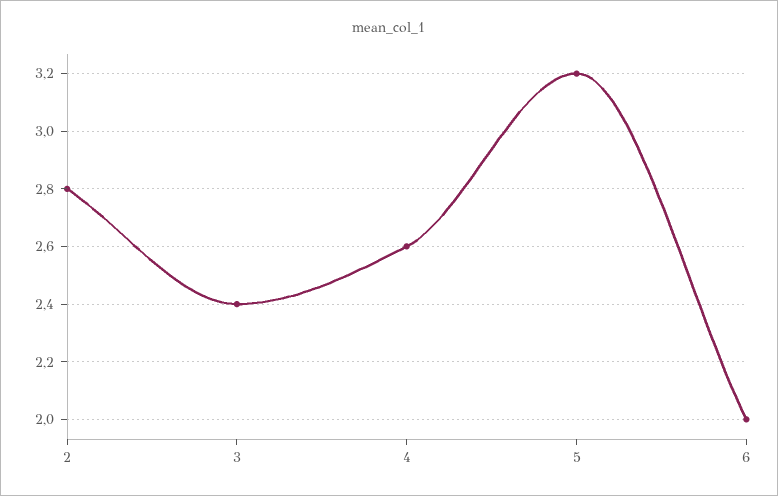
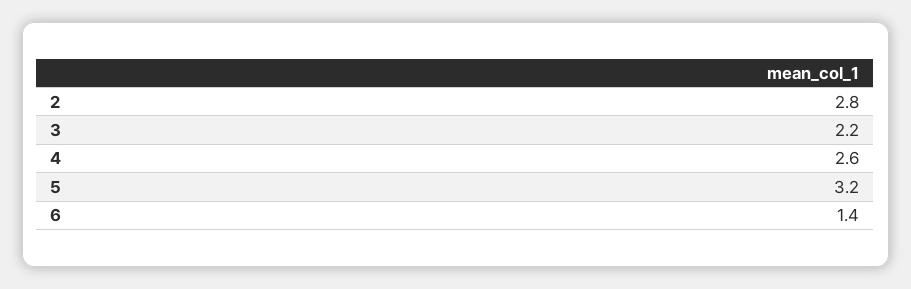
3: 2.4 -> 2.2
6: 2 -> 1.4

